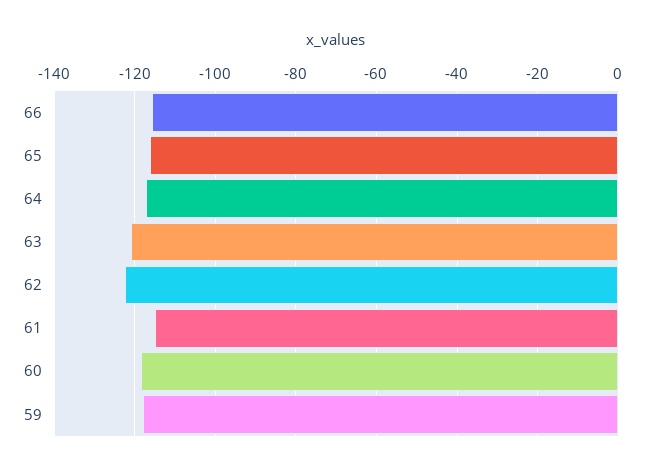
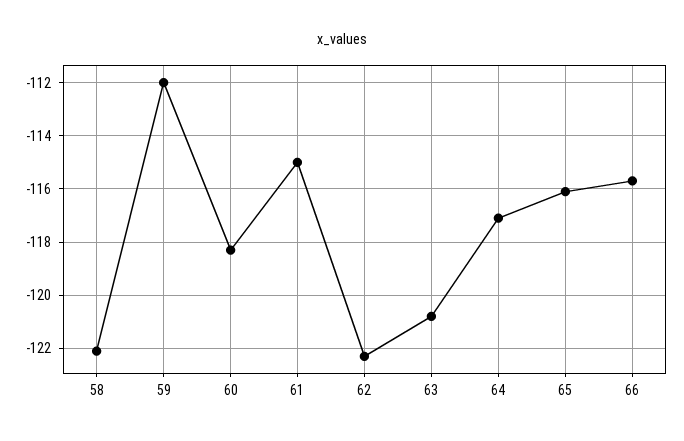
59: -118 -> -112
58: none -> -122

